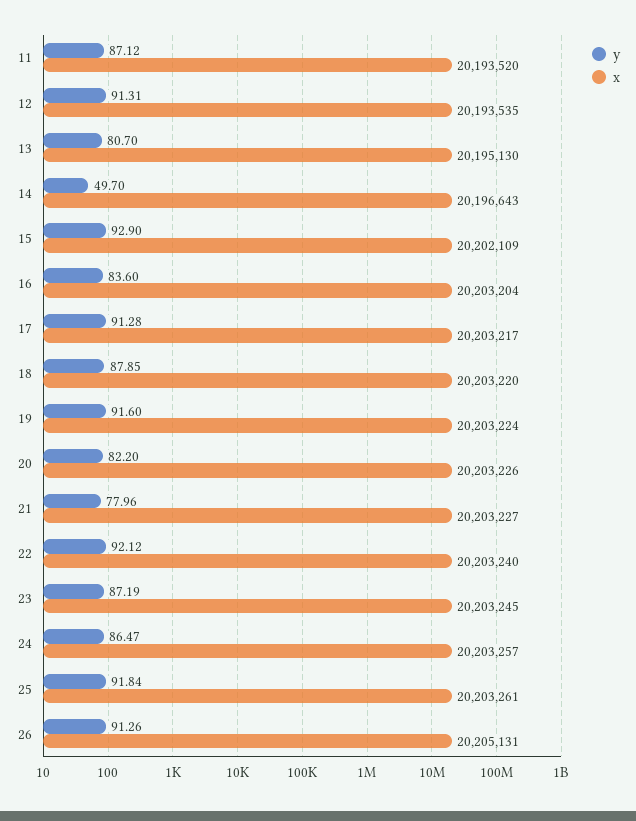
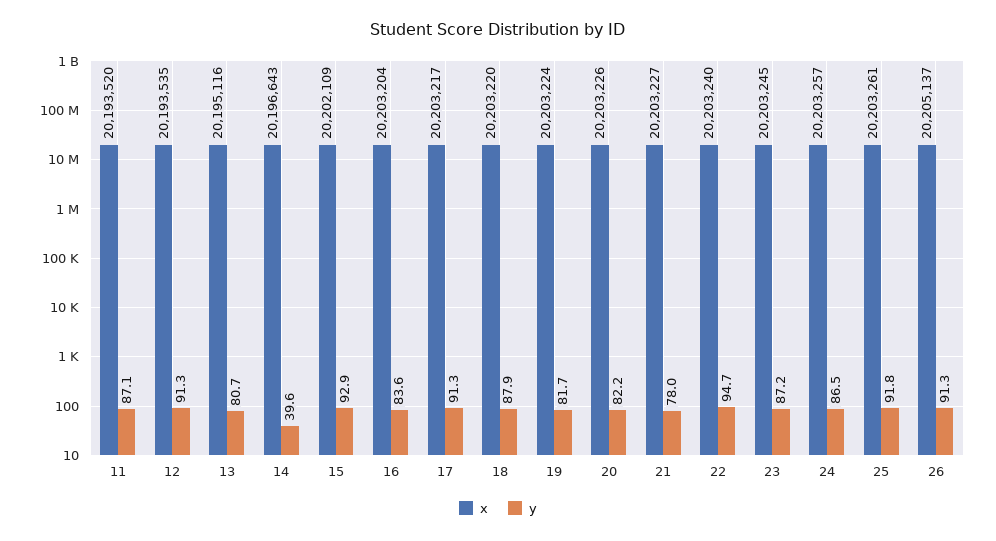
x, 13: 20195130 -> 20195116
y, 14: 49.7 -> 39.6
y, 19: 91.6 -> 81.7
y, 22: 92.12 -> 94.7
x, 26: 20205131 -> 20205137

